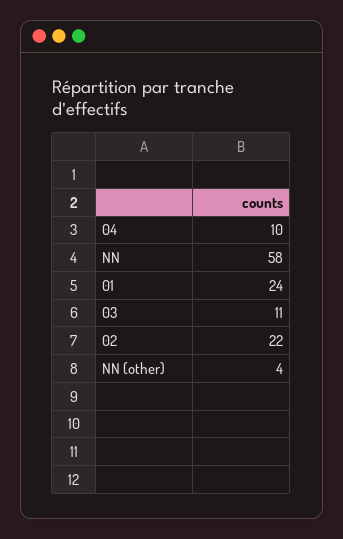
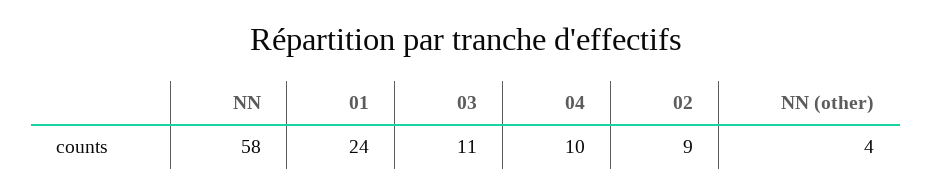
02: 22 -> 9

